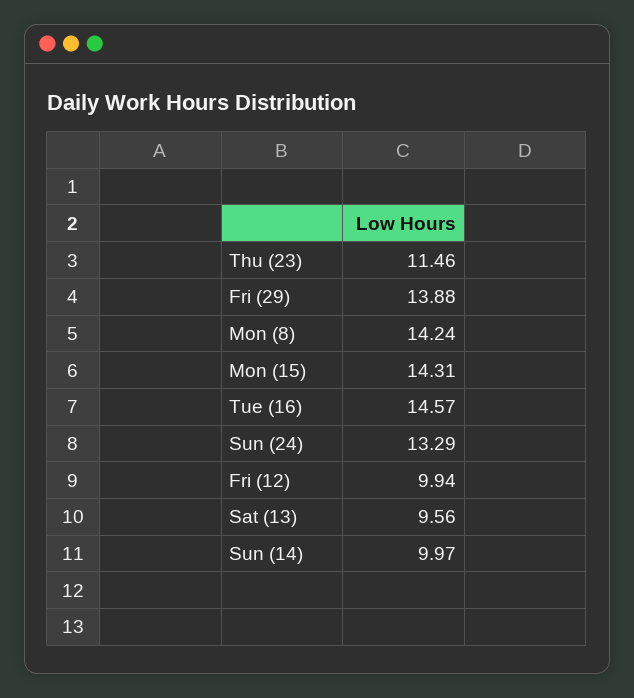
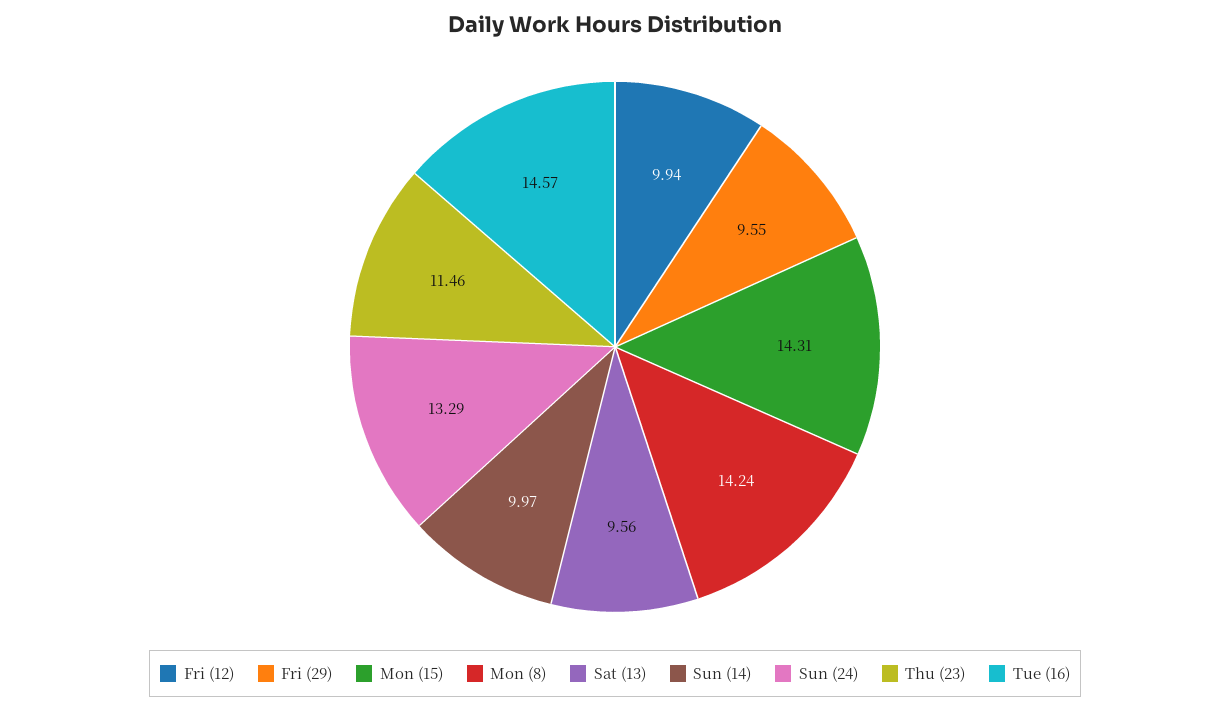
Fri (29): 13.88 -> 9.55

